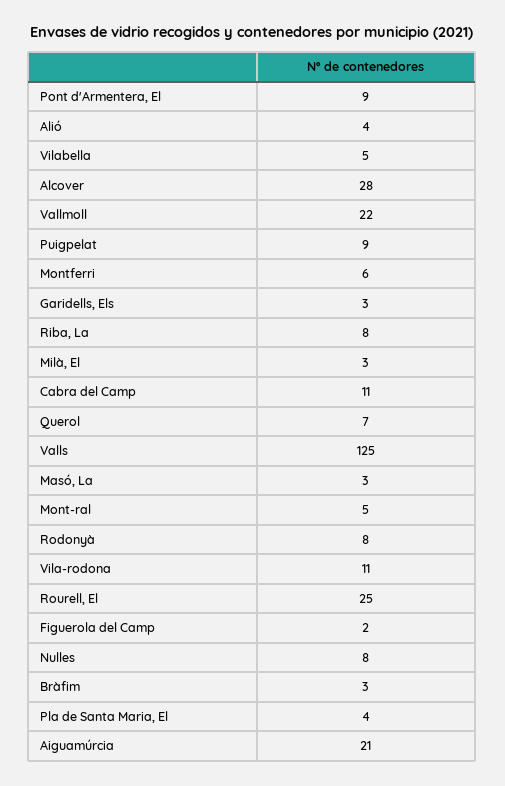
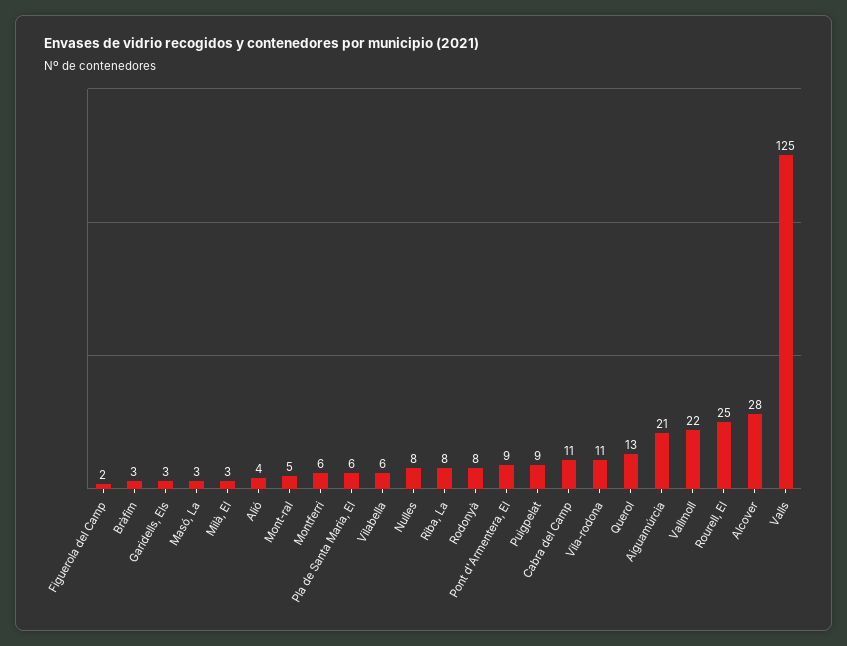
Vilabella: 5 -> 6
Querol: 7 -> 13
Pla de Santa Maria, El: 4 -> 6

